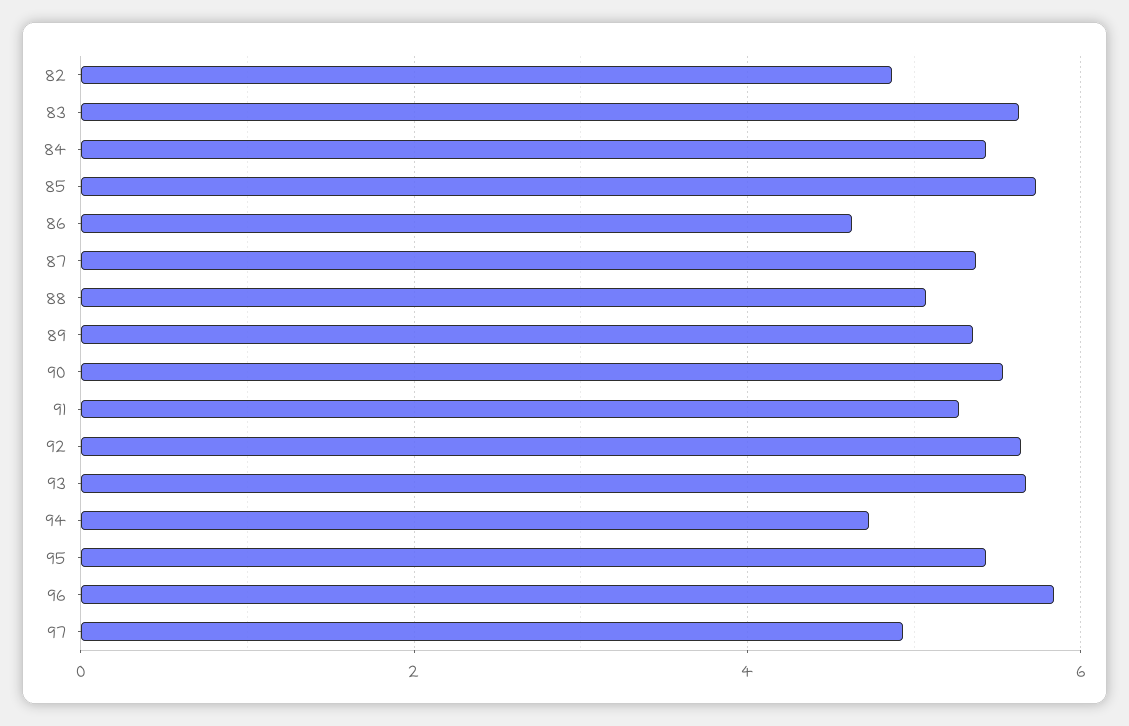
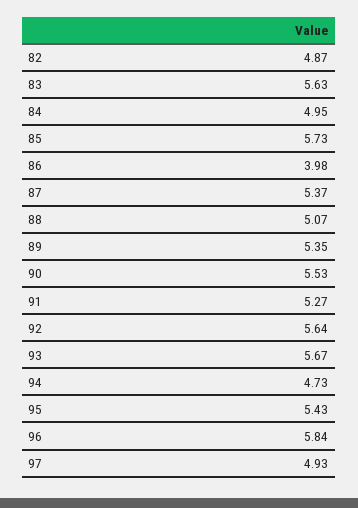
84: 5.4 -> 4.95
86: 4.6 -> 3.98

